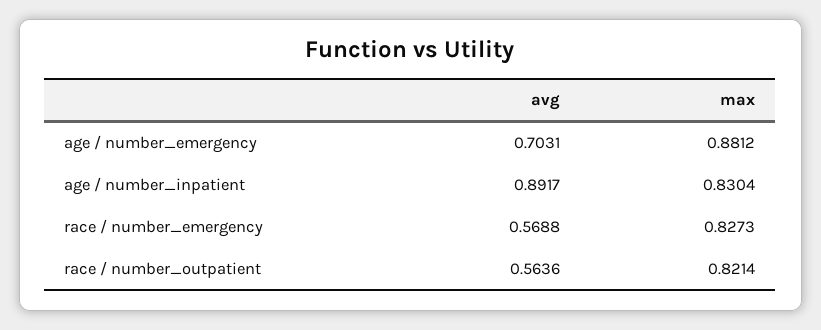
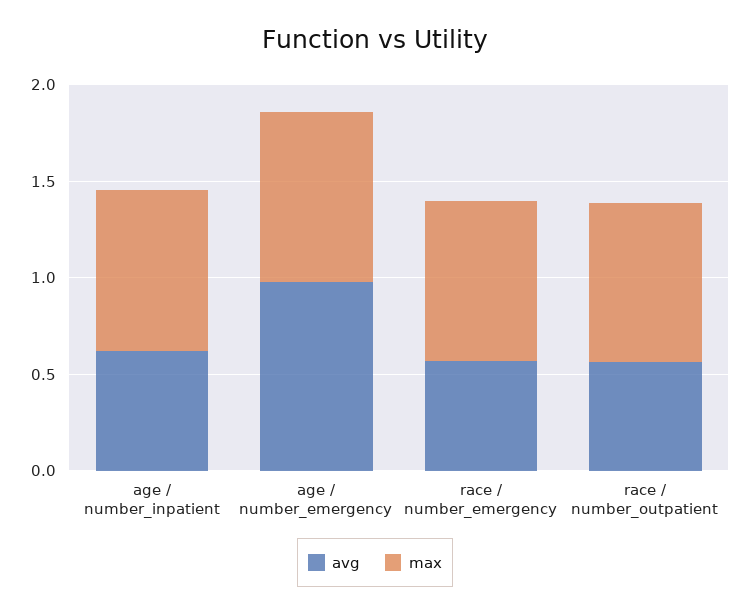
avg, age / number_emergency: 0.7031 -> 1
avg, age / number_inpatient: 0.8917 -> 0.6

